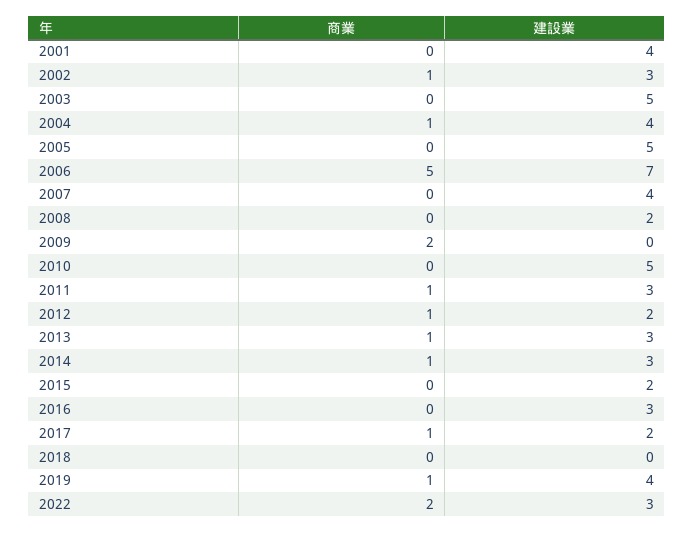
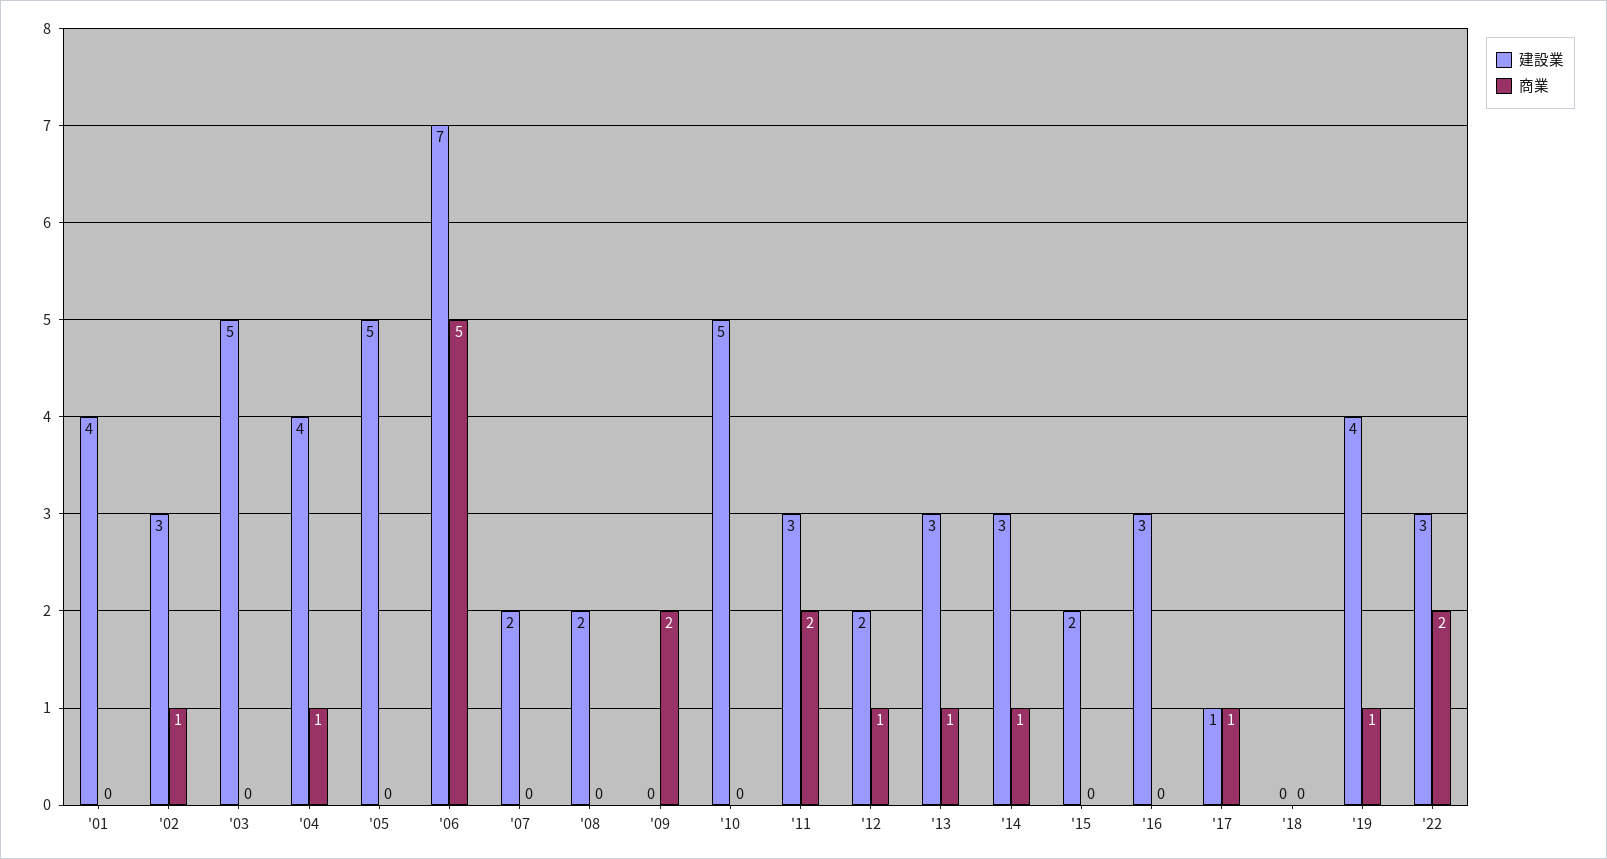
建設業, 2007: 4 -> 2
商業, 2011: 1 -> 2
建設業, 2017: 2 -> 1

